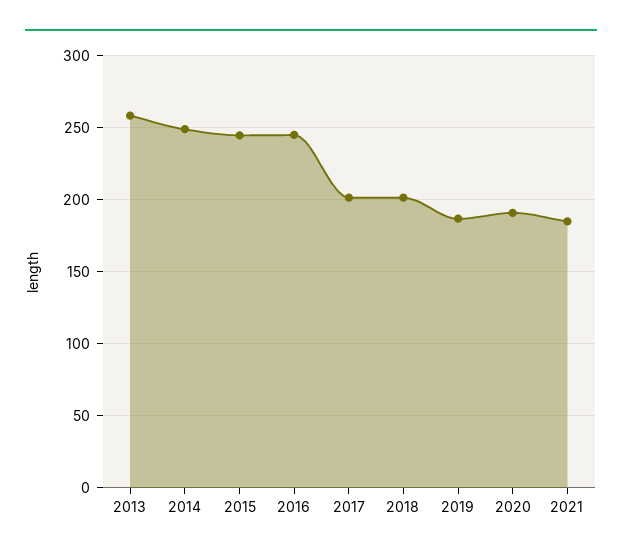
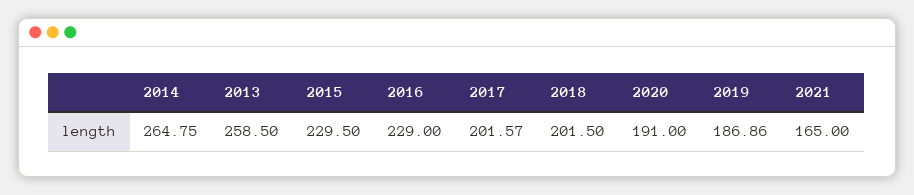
2014: 250 -> 264.75
2015: 245 -> 229.5
2016: 245 -> 229
2021: 185 -> 165

